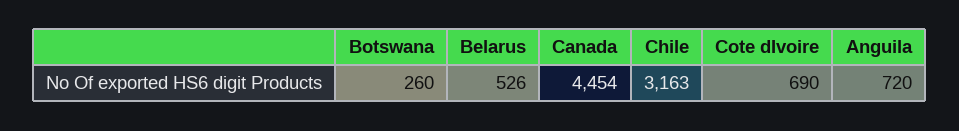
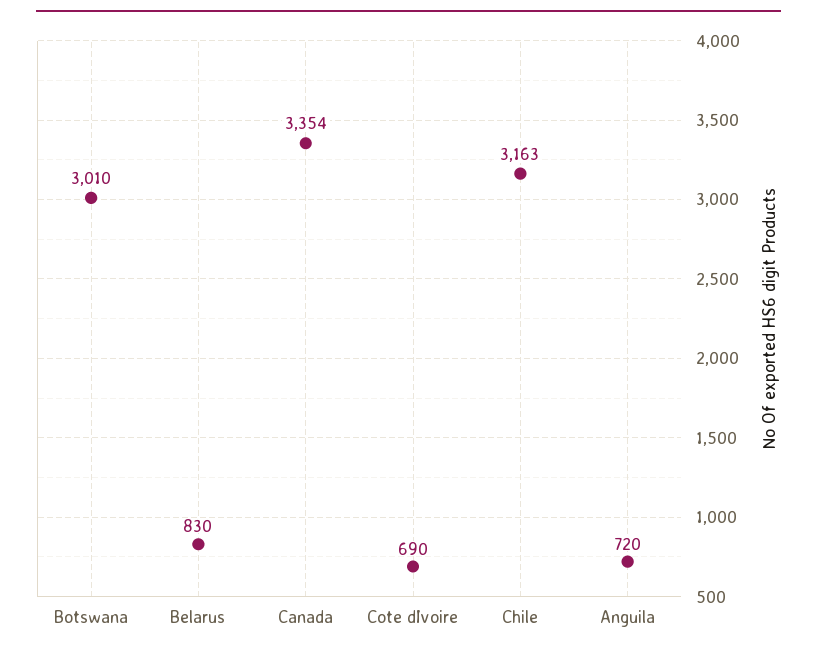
Botswana: 260 -> 3010
Belarus: 526 -> 830
Canada: 4454 -> 3354

